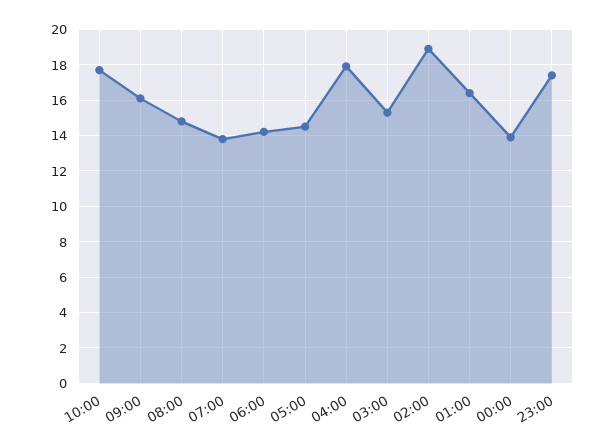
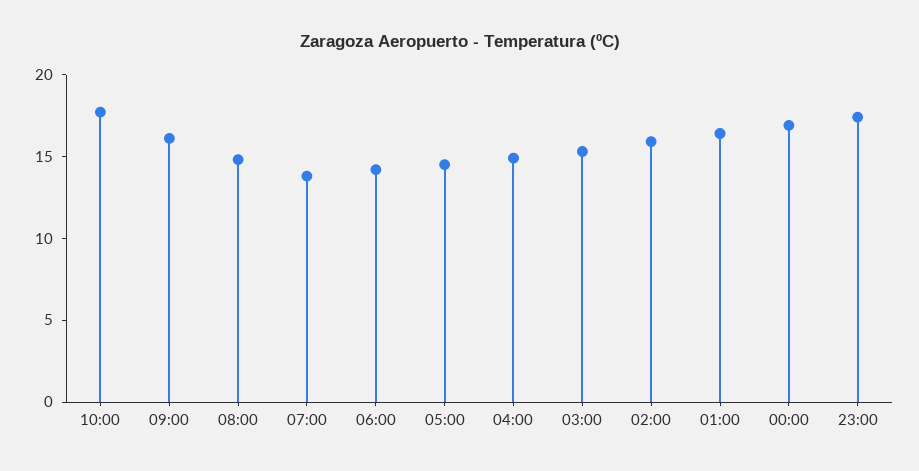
04:00: 18 -> 15
02:00: 19 -> 16
00:00: 14 -> 17

